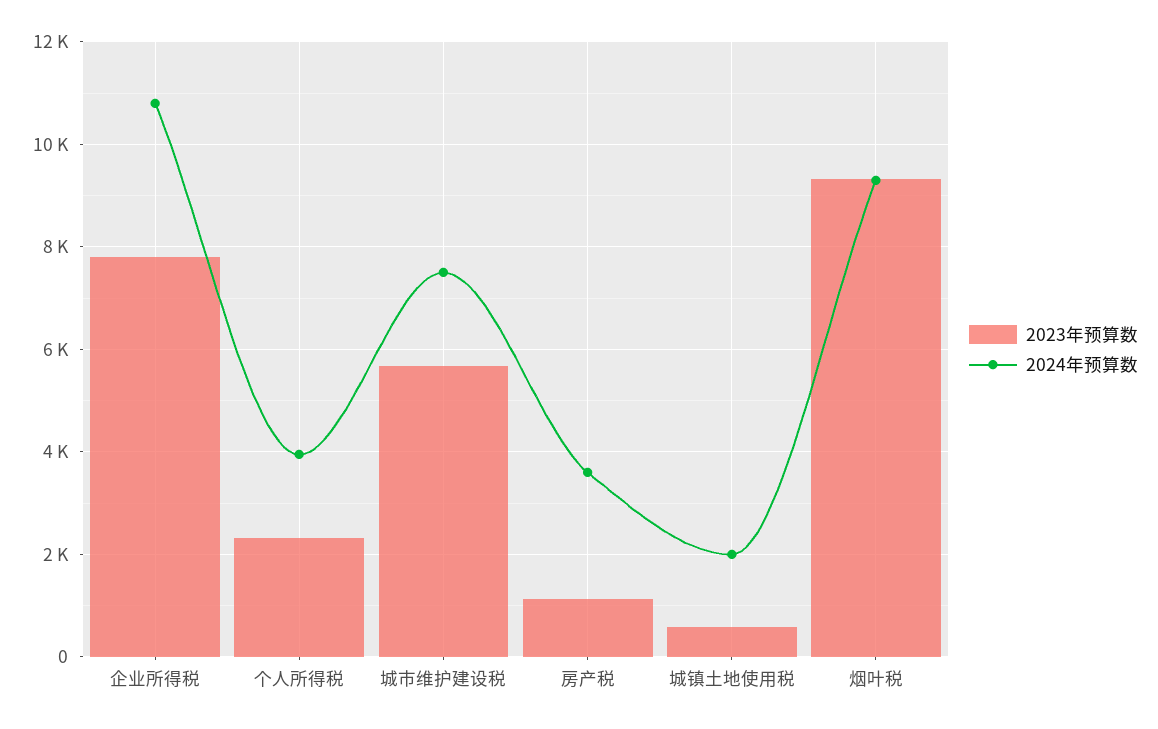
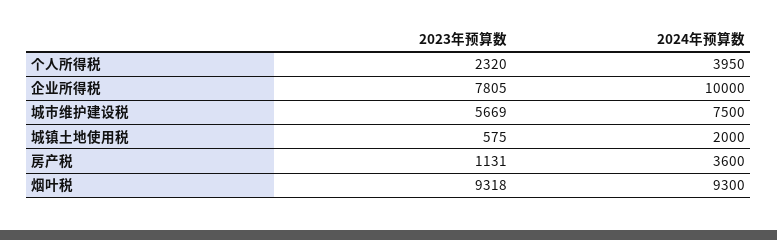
2024年预算数, 企业所得税: 10800 -> 10000

